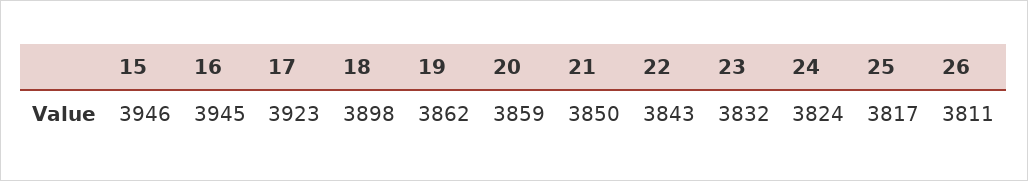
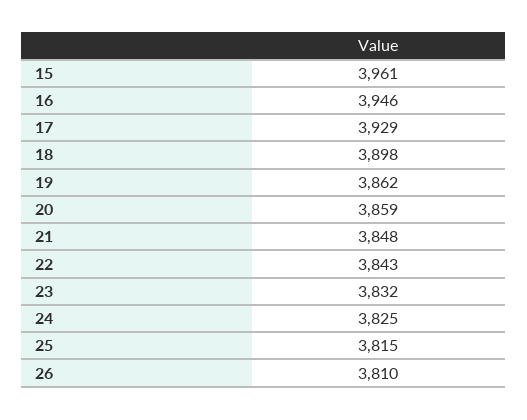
15: 3946 -> 3961
16: 3945 -> 3946
17: 3923 -> 3929
21: 3850 -> 3848
24: 3824 -> 3825
25: 3817 -> 3815
26: 3811 -> 3810

